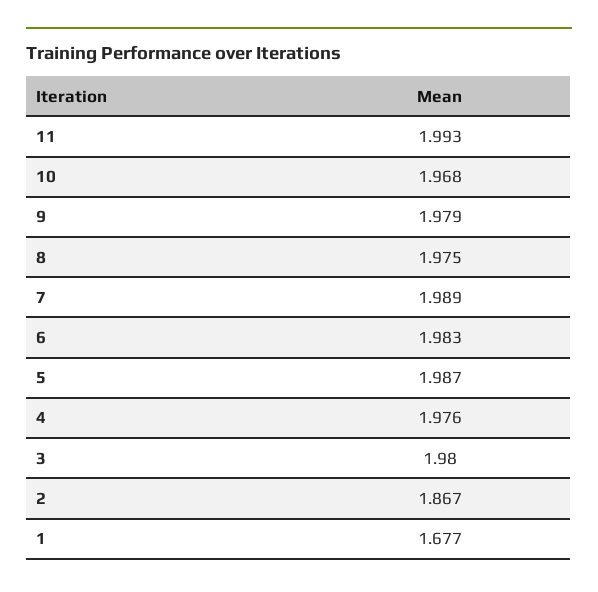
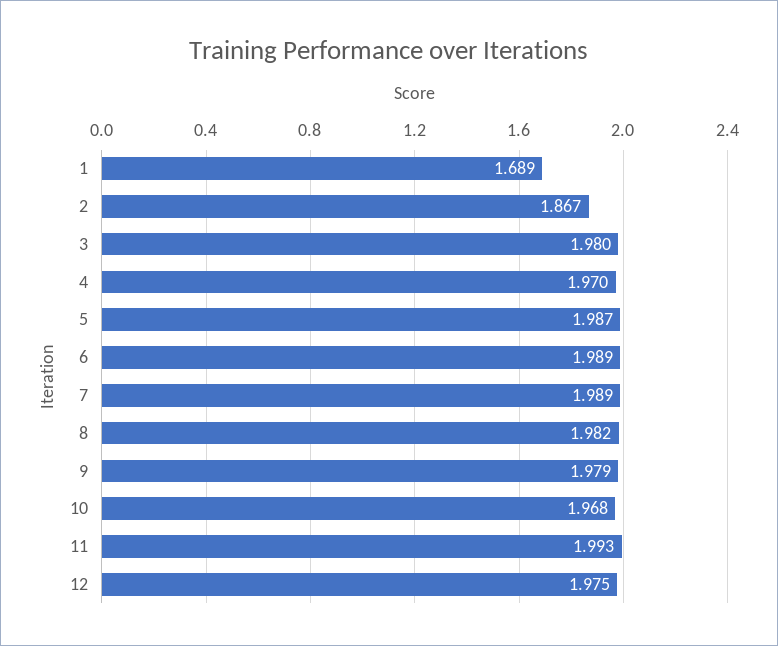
8: 1.975 -> 1.982
6: 1.983 -> 1.989
4: 1.976 -> 1.97
1: 1.677 -> 1.689
12: none -> 1.975

